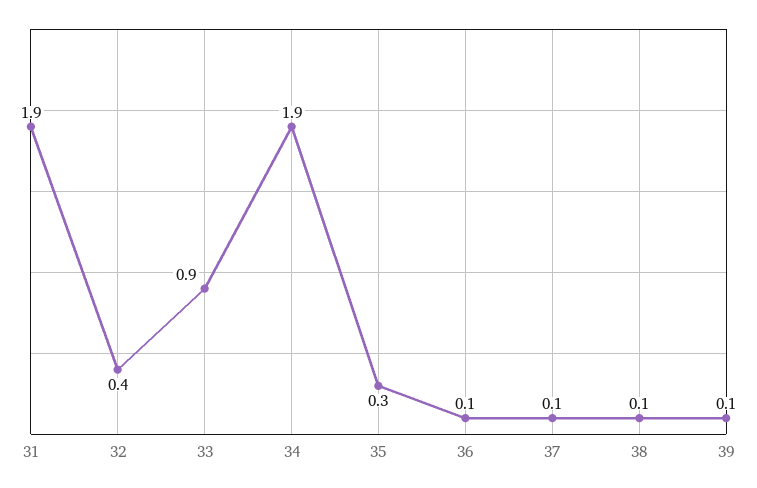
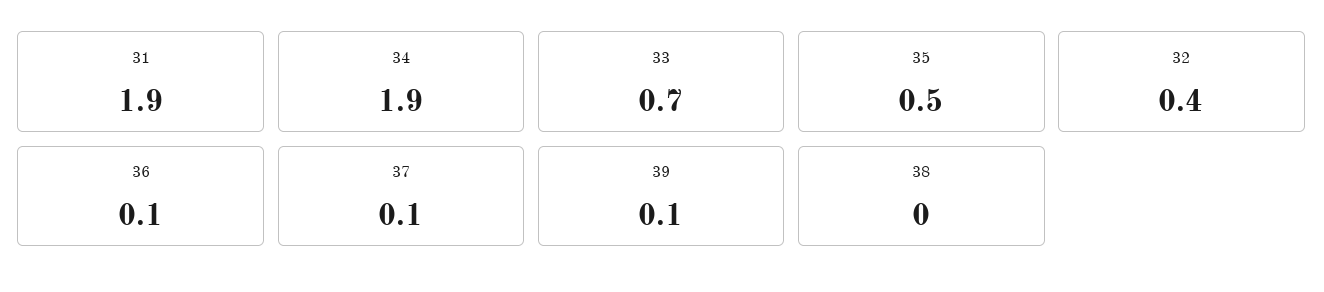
33: 0.9 -> 0.7
35: 0.3 -> 0.5
38: 0.1 -> 0

